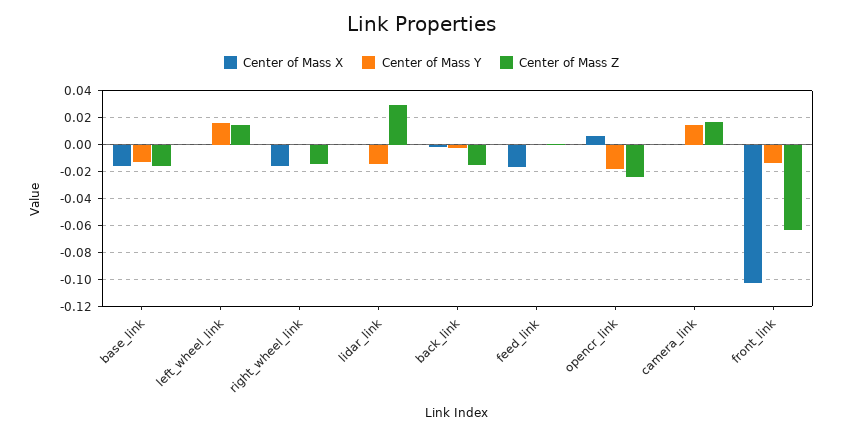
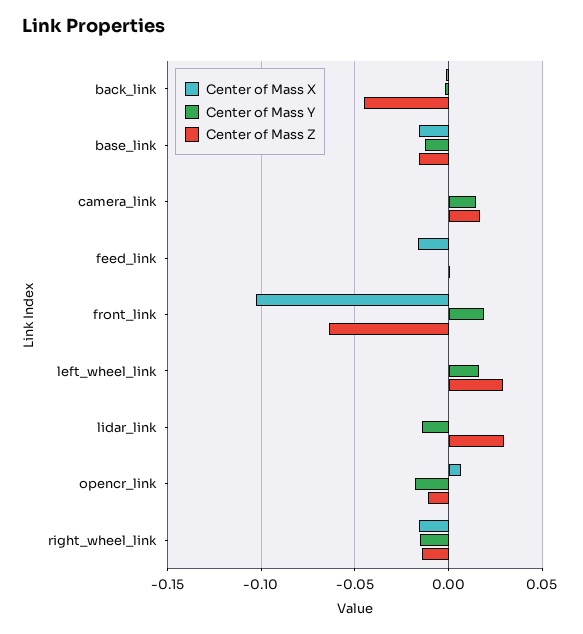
Center of Mass Z, left_wheel_link: 0.015 -> 0.03
Center of Mass Y, right_wheel_link: 0 -> -0.015
Center of Mass Z, back_link: -0.015 -> -0.045
Center of Mass Z, opencr_link: -0.025 -> -0.01
Center of Mass Y, front_link: -0.015 -> 0.02

